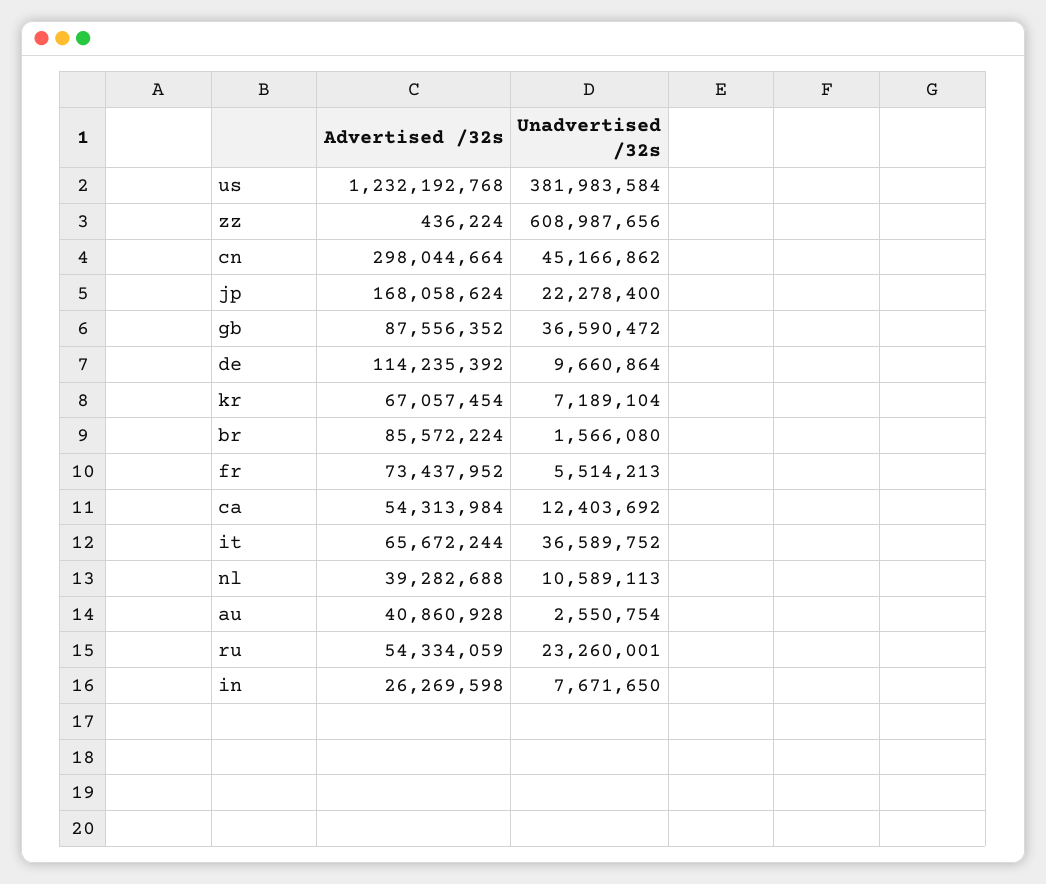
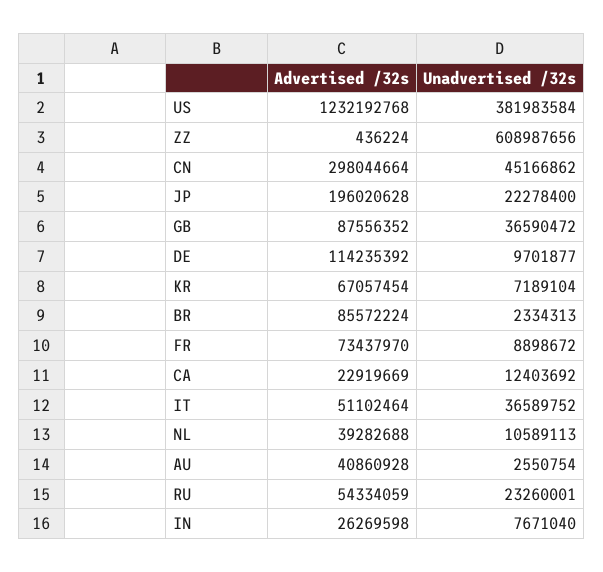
Advertised /32s, jp: 168058624 -> 196020628
Unadvertised /32s, de: 9660864 -> 9701877
Unadvertised /32s, br: 1566080 -> 2334313
Advertised /32s, fr: 73437952 -> 73437970
Unadvertised /32s, fr: 5514213 -> 8898672
Advertised /32s, ca: 54313984 -> 22919669
Advertised /32s, it: 65672244 -> 51102464
Unadvertised /32s, in: 7671650 -> 7671040

